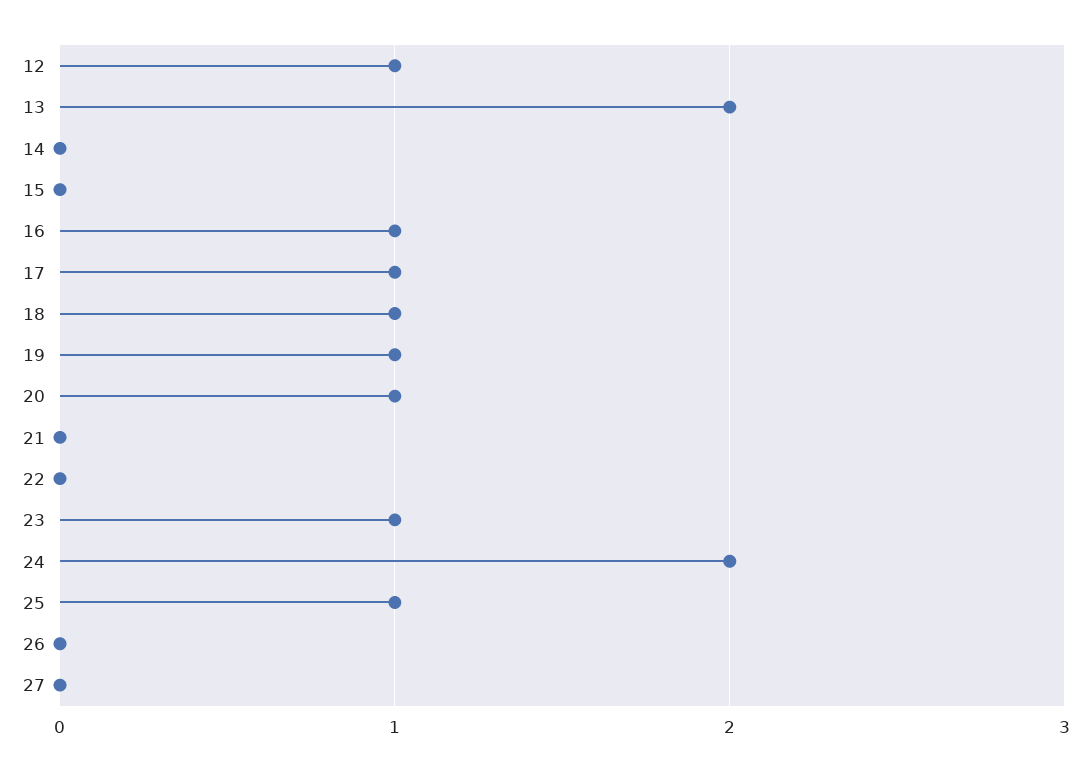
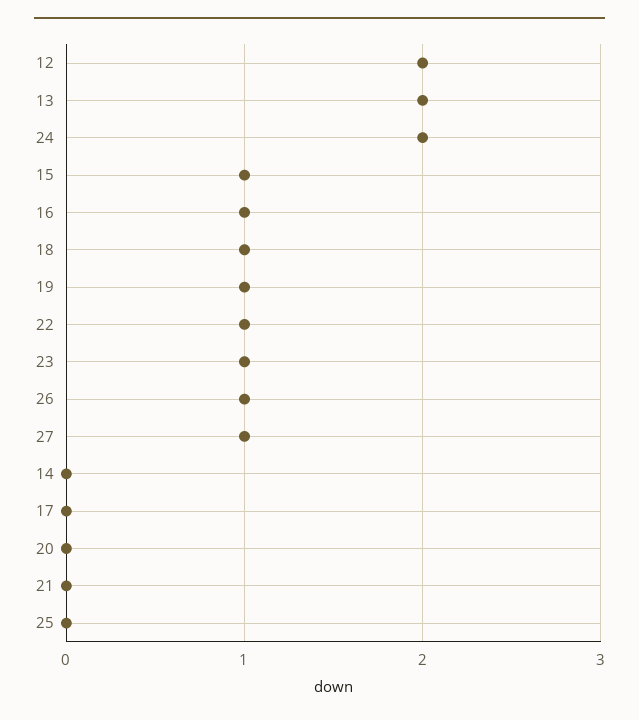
12: 1 -> 2
15: 0 -> 1
17: 1 -> 0
20: 1 -> 0
22: 0 -> 1
25: 1 -> 0
26: 0 -> 1
27: 0 -> 1

